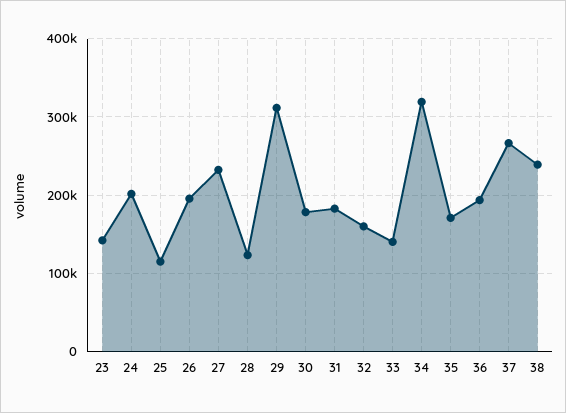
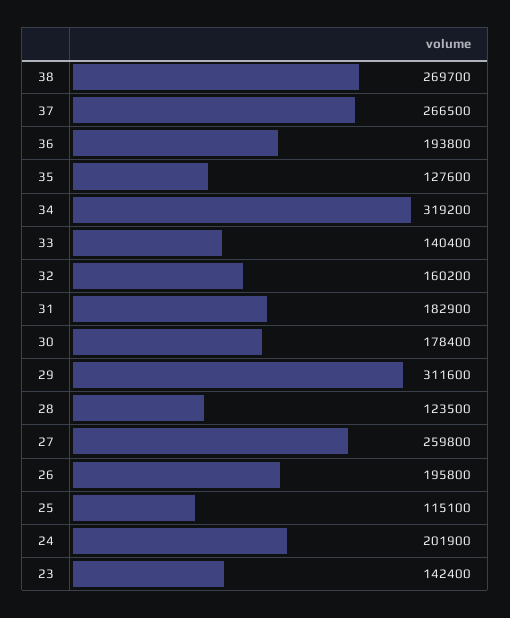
27: 230000 -> 259800
35: 170000 -> 127600
38: 240000 -> 269700

